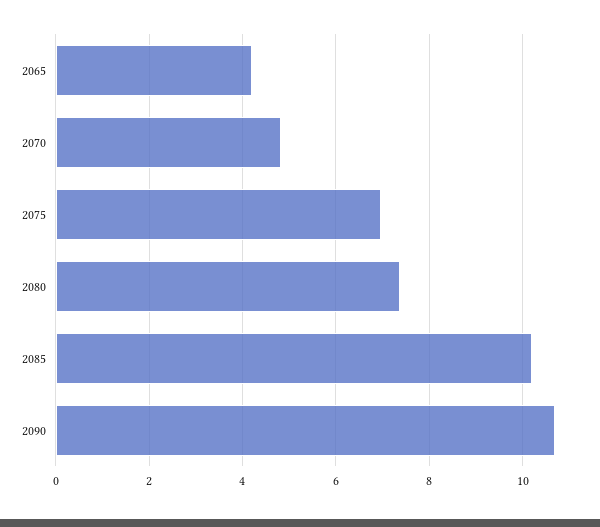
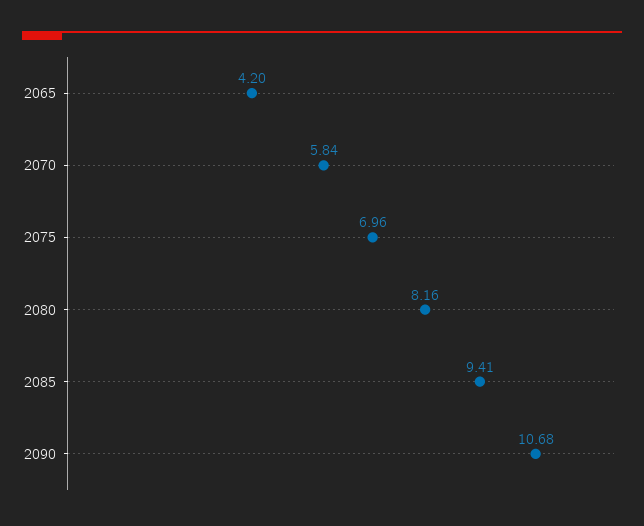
2070: 4.8 -> 5.84
2080: 7.4 -> 8.16
2085: 10.2 -> 9.41

